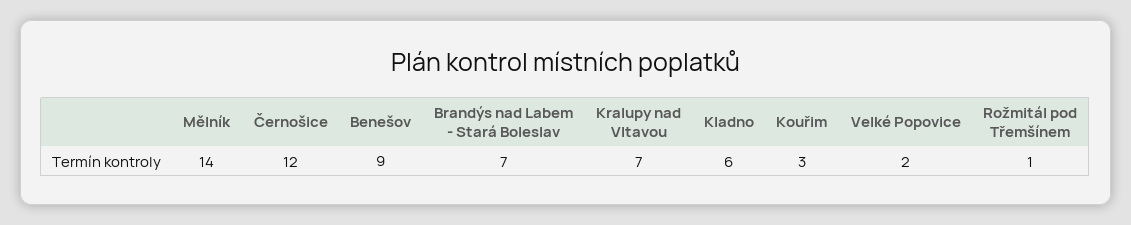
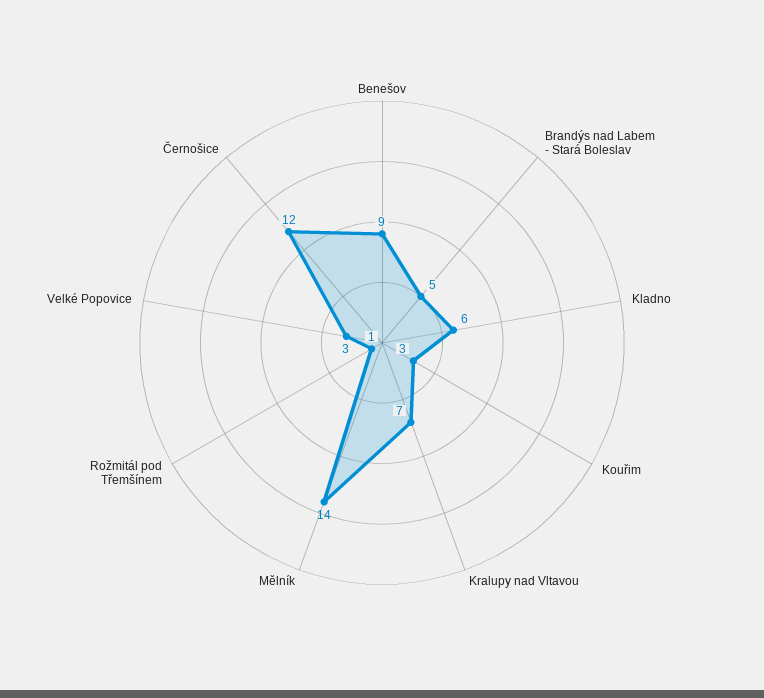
Brandýs nad Labem - Stará Boleslav: 7 -> 5
Velké Popovice: 2 -> 3

